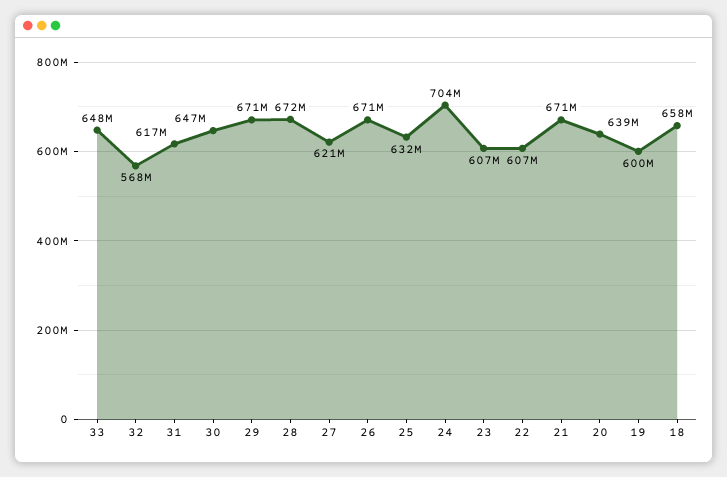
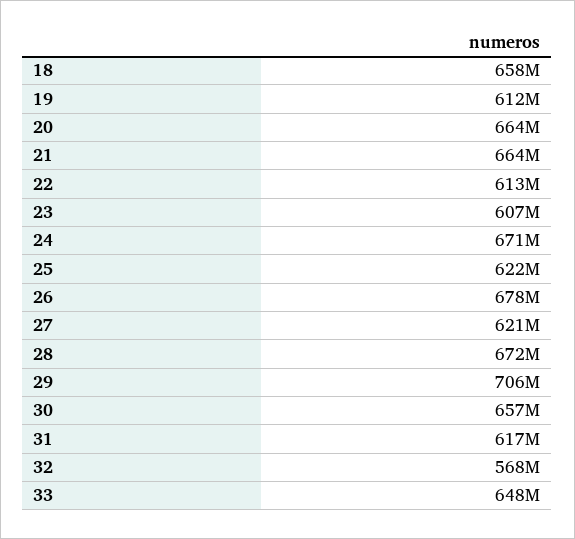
30: 647000000 -> 657000000
29: 671000000 -> 706000000
26: 671000000 -> 678000000
25: 632000000 -> 622000000
24: 704000000 -> 671000000
22: 607000000 -> 613000000
21: 671000000 -> 664000000
20: 639000000 -> 664000000
19: 600000000 -> 612000000

